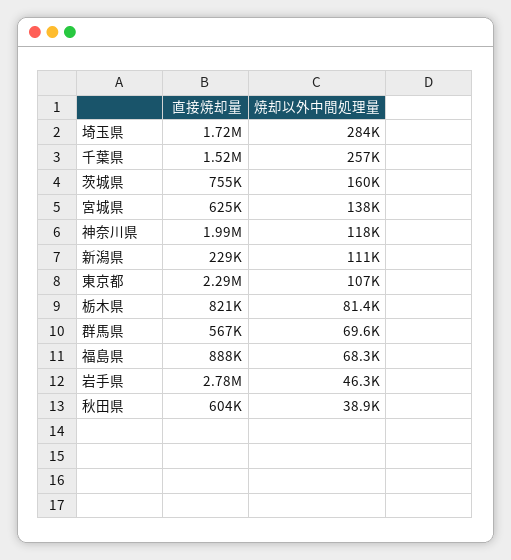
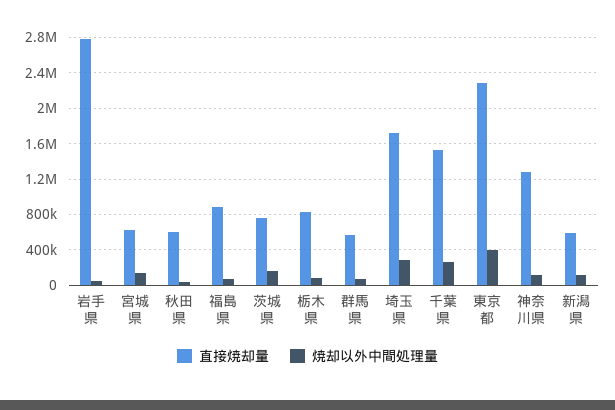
直接焼却量, 神奈川県: 1990000 -> 1300000
直接焼却量, 新潟県: 229000 -> 600000
焼却以外中間処理量, 東京都: 107000 -> 400000

